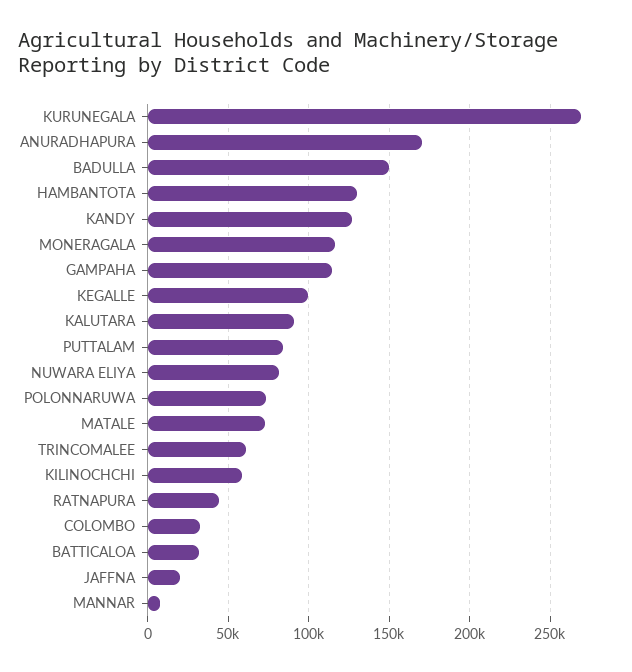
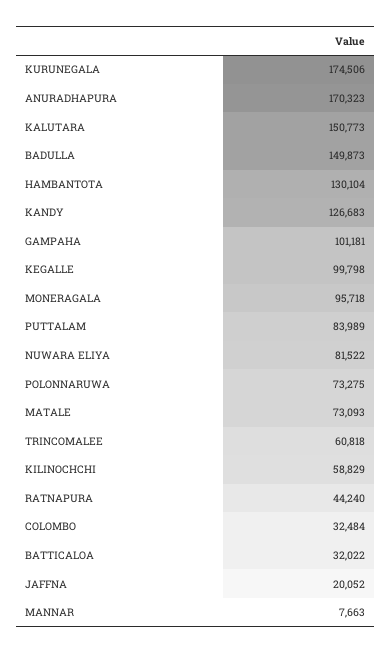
KURUNEGALA: 270000 -> 174506
MONERAGALA: 115000 -> 95718
GAMPAHA: 115000 -> 101181
KALUTARA: 90000 -> 150773

